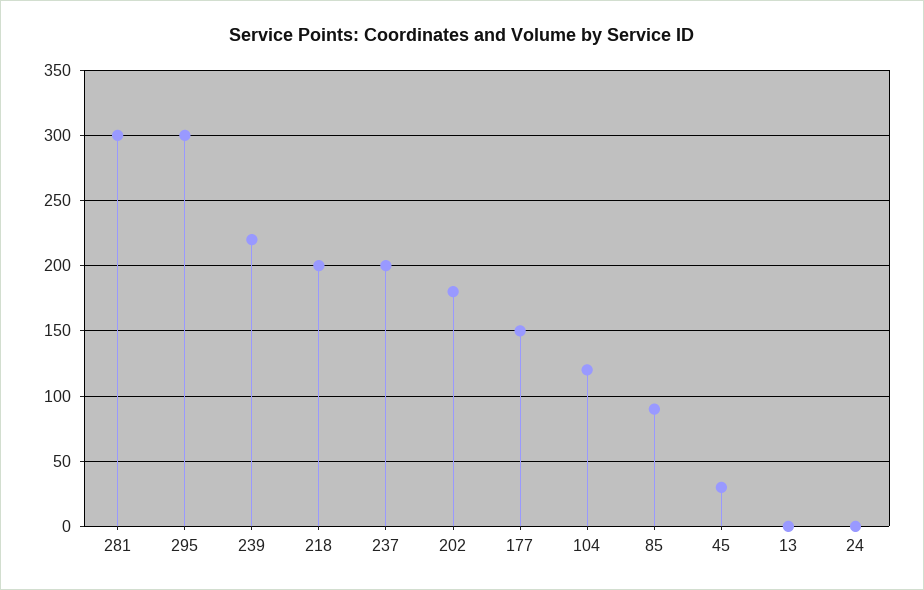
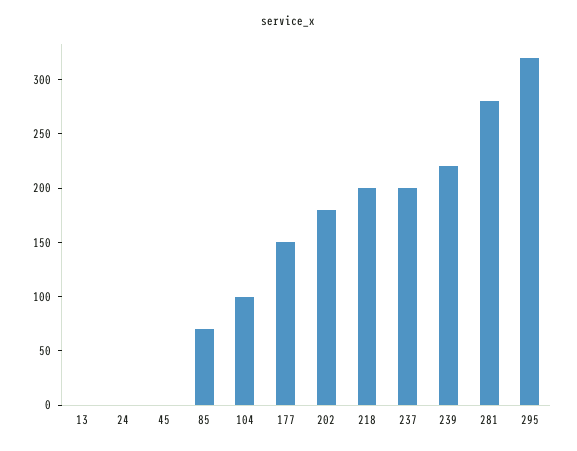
281: 300 -> 280
295: 300 -> 320
104: 120 -> 100
85: 90 -> 70
45: 30 -> 0

